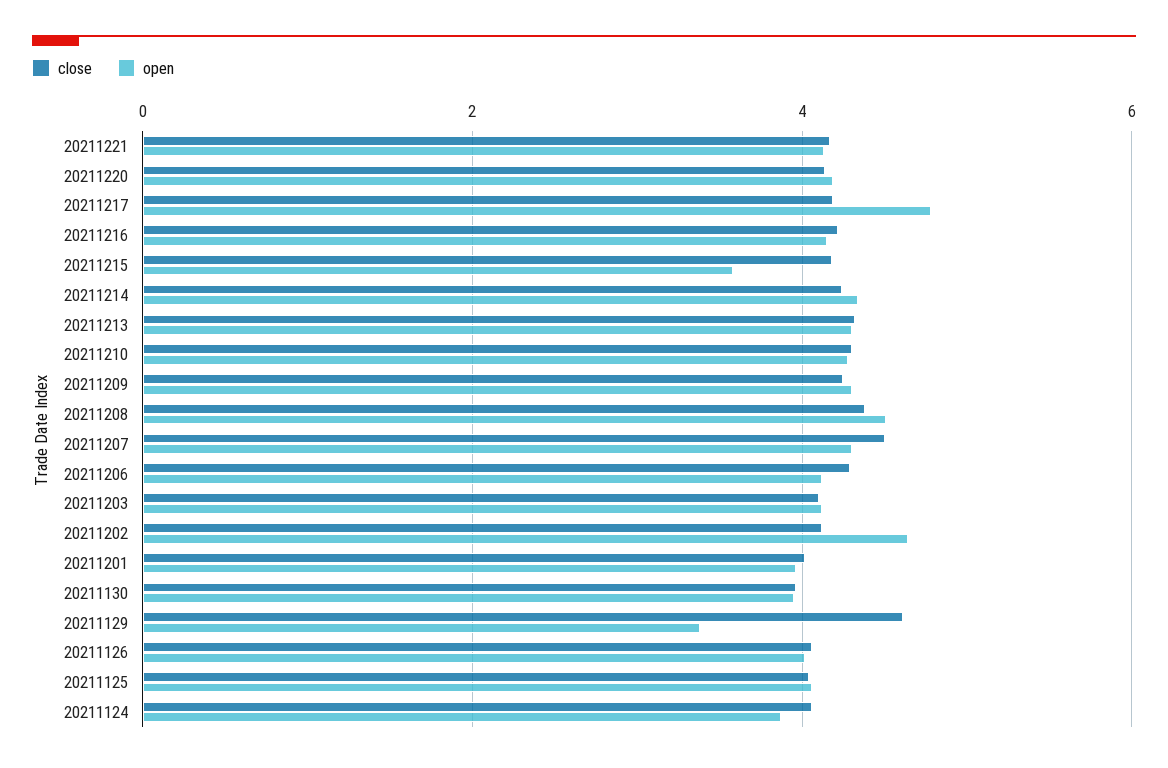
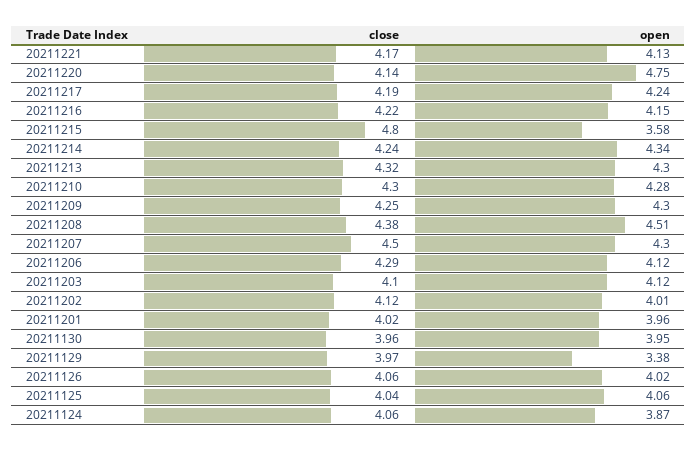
open, 20211220: 4.2 -> 4.75
open, 20211217: 4.8 -> 4.24
close, 20211215: 4.2 -> 4.8
open, 20211202: 4.6 -> 4.01
close, 20211129: 4.6 -> 3.97

